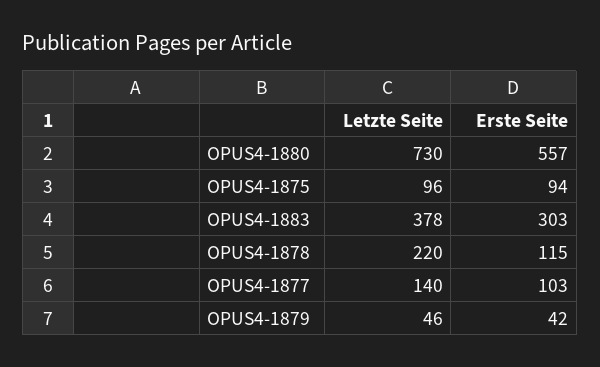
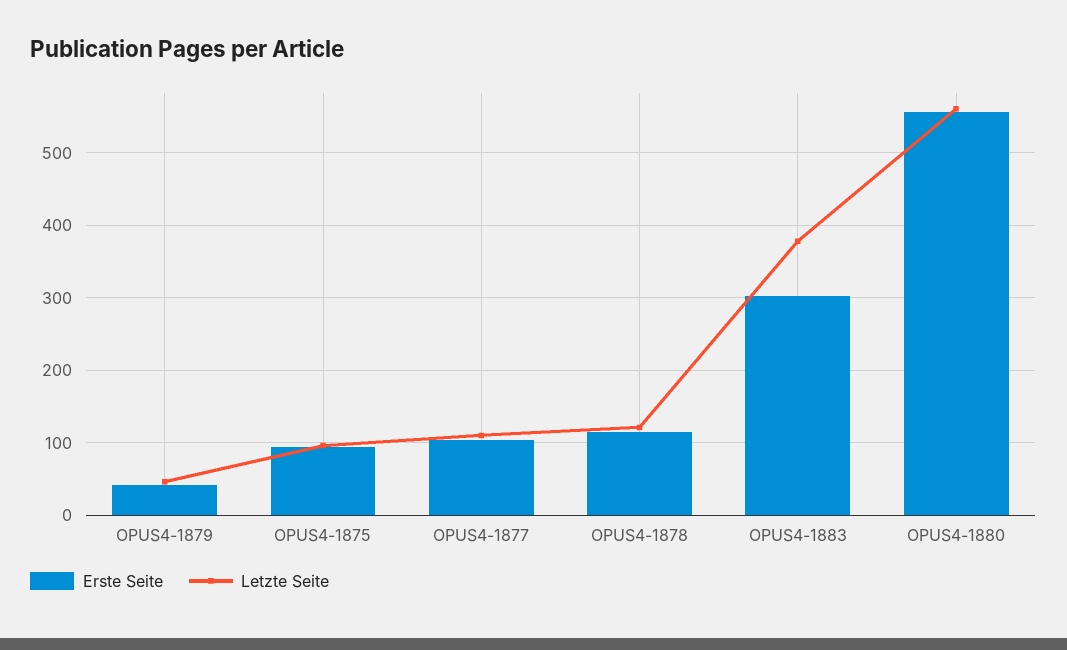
Letzte Seite, OPUS4-1880: 730 -> 560
Letzte Seite, OPUS4-1878: 220 -> 120
Letzte Seite, OPUS4-1877: 140 -> 110

